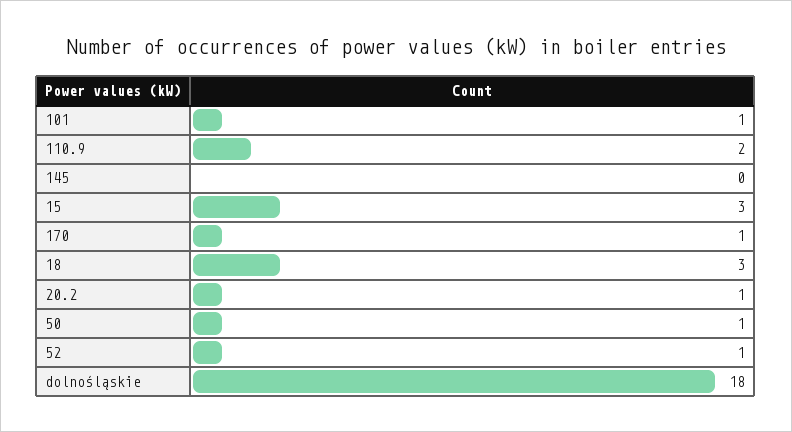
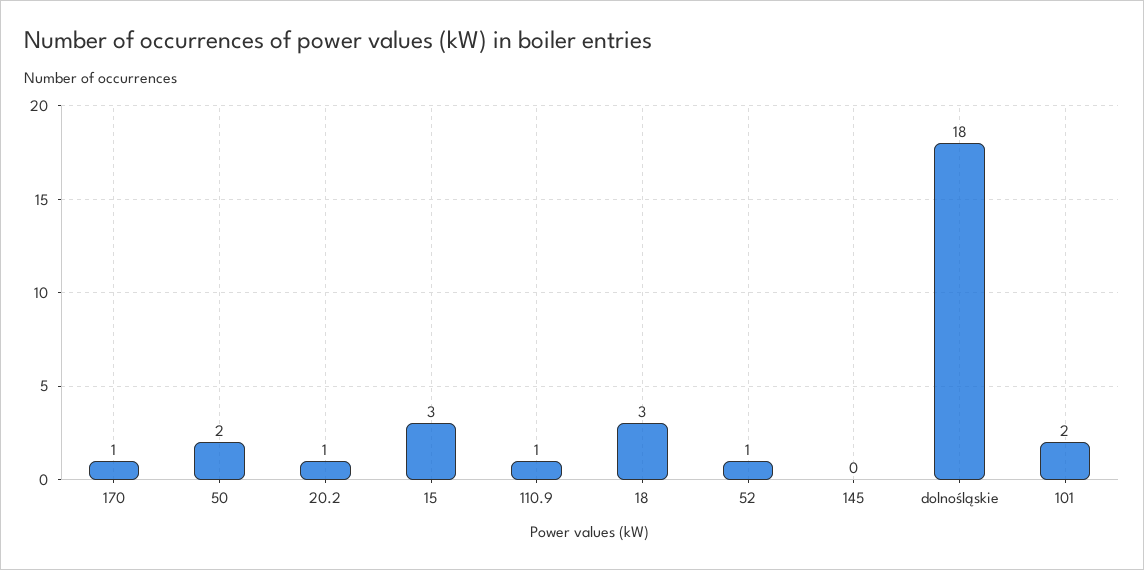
101: 1 -> 2
110.9: 2 -> 1
50: 1 -> 2

